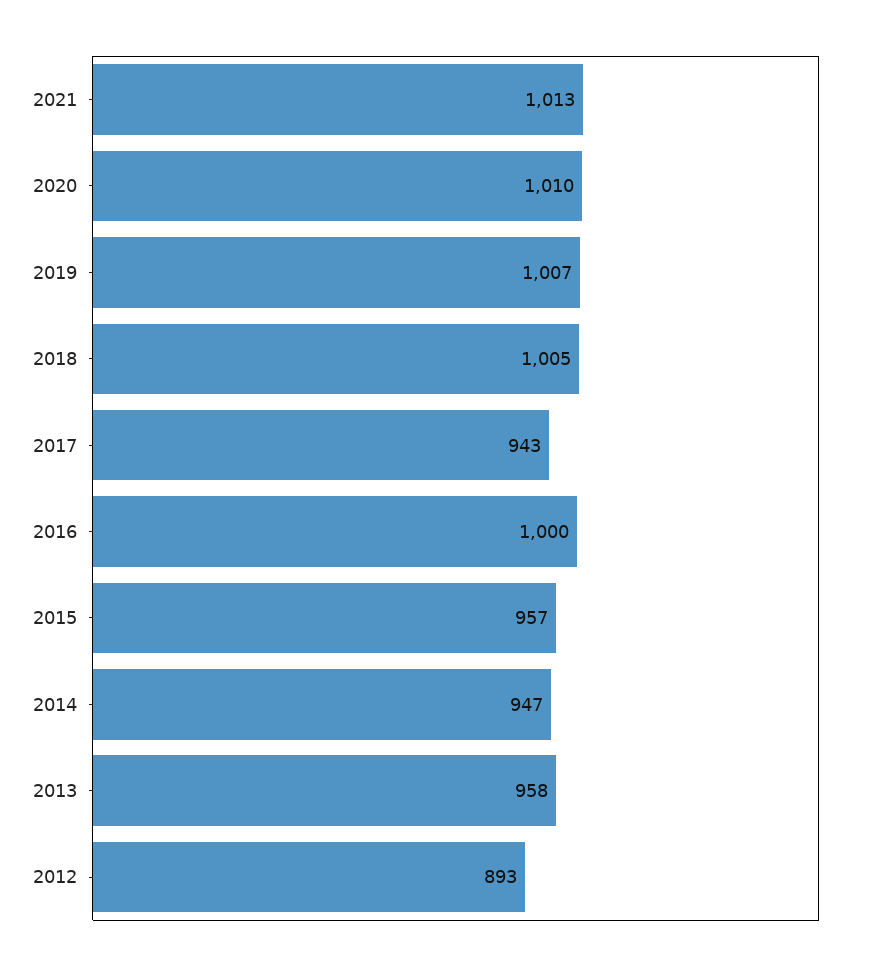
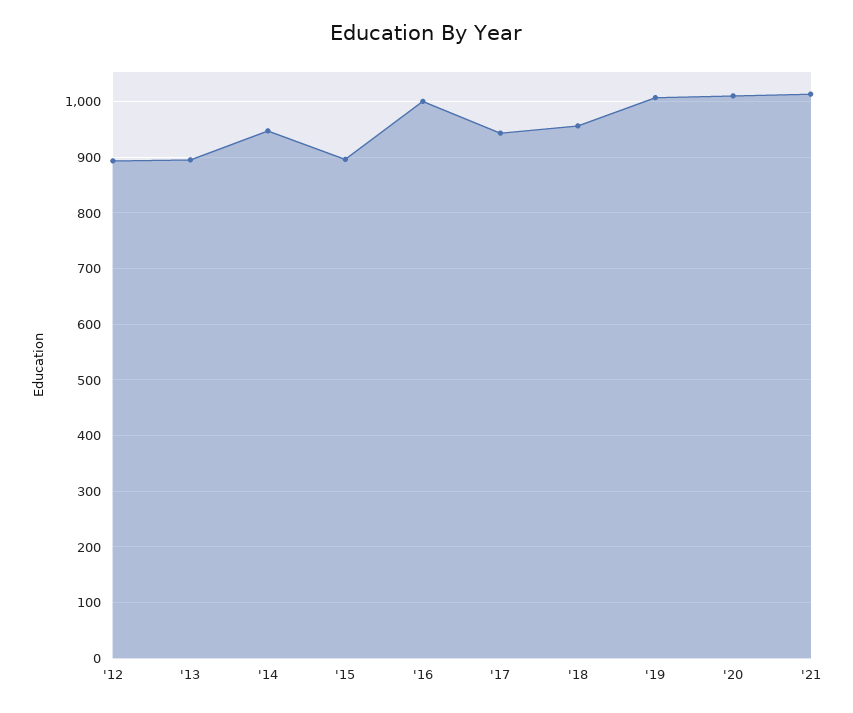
2018: 1005 -> 960
2015: 957 -> 900
2013: 958 -> 900

